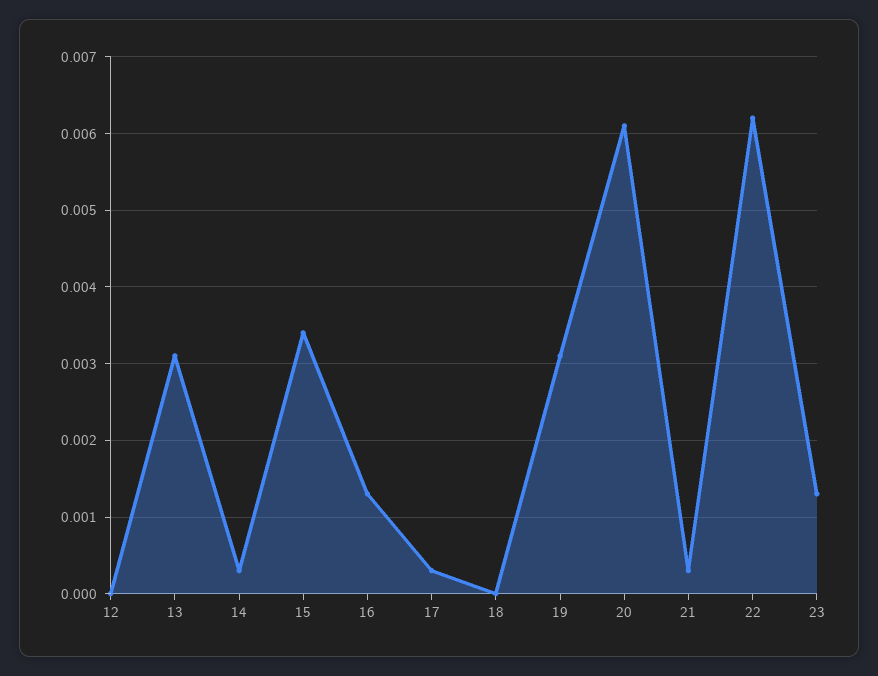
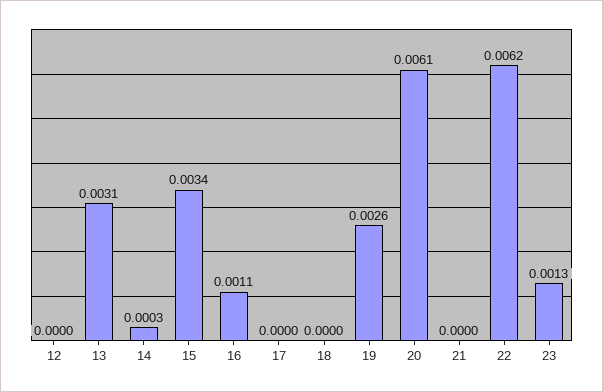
16: 0.0013 -> 0.0011
17: 0.0003 -> 0
19: 0.0031 -> 0.0026
21: 0.0003 -> 0

